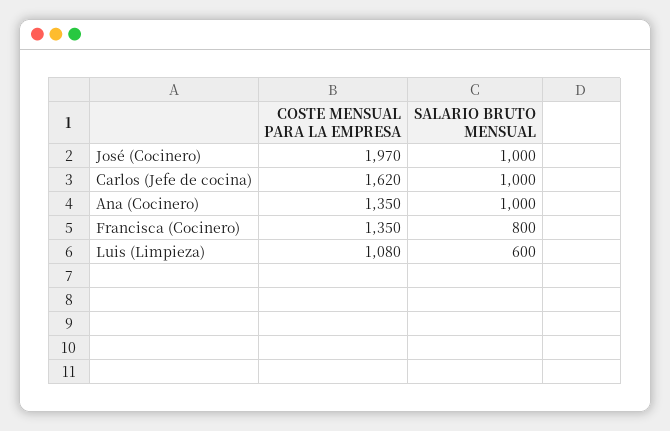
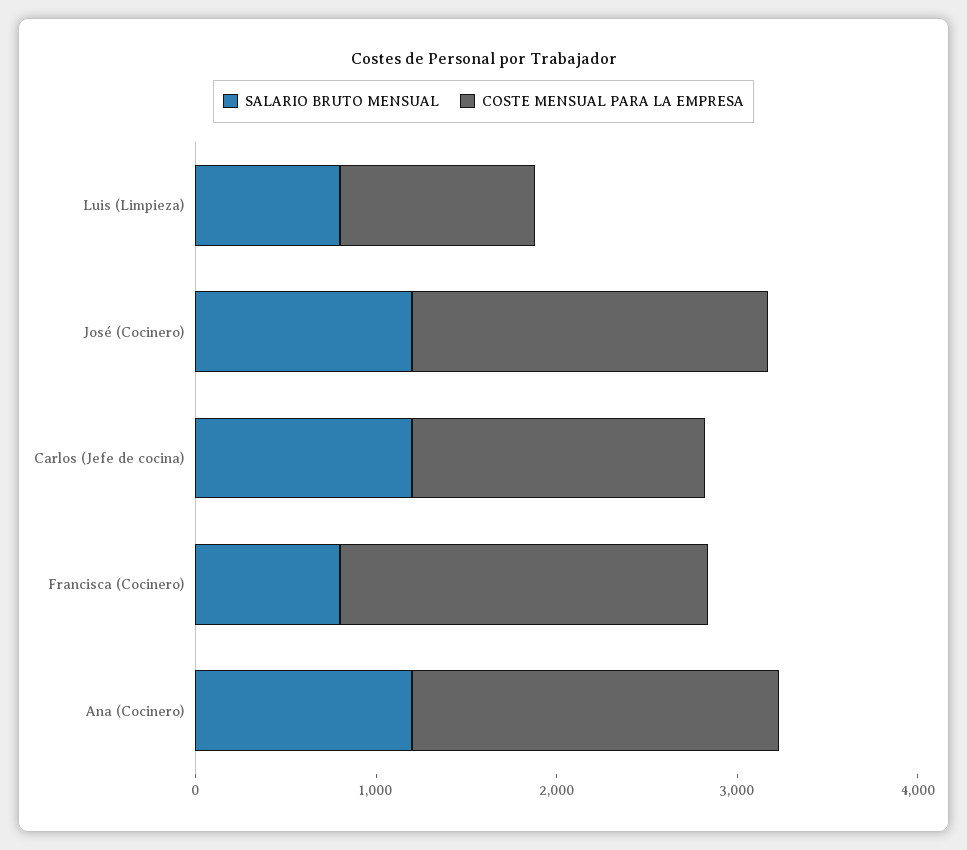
SALARIO BRUTO MENSUAL, José (Cocinero): 1000 -> 1200
SALARIO BRUTO MENSUAL, Carlos (Jefe de cocina): 1000 -> 1200
COSTE MENSUAL PARA LA EMPRESA, Ana (Cocinero): 1350 -> 2000
SALARIO BRUTO MENSUAL, Ana (Cocinero): 1000 -> 1200
COSTE MENSUAL PARA LA EMPRESA, Francisca (Cocinero): 1350 -> 2000
SALARIO BRUTO MENSUAL, Luis (Limpieza): 600 -> 800

